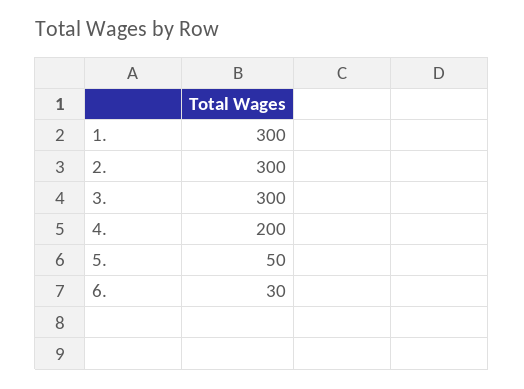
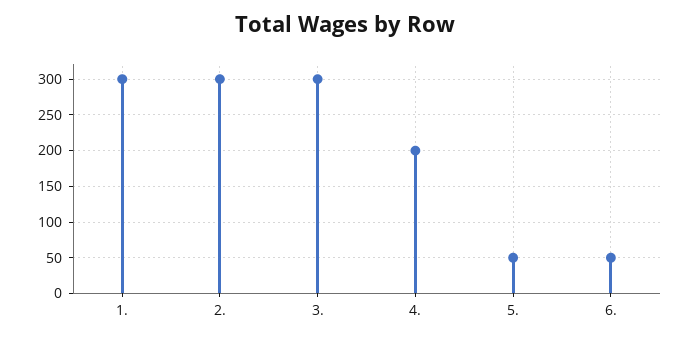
6.: 30 -> 50

